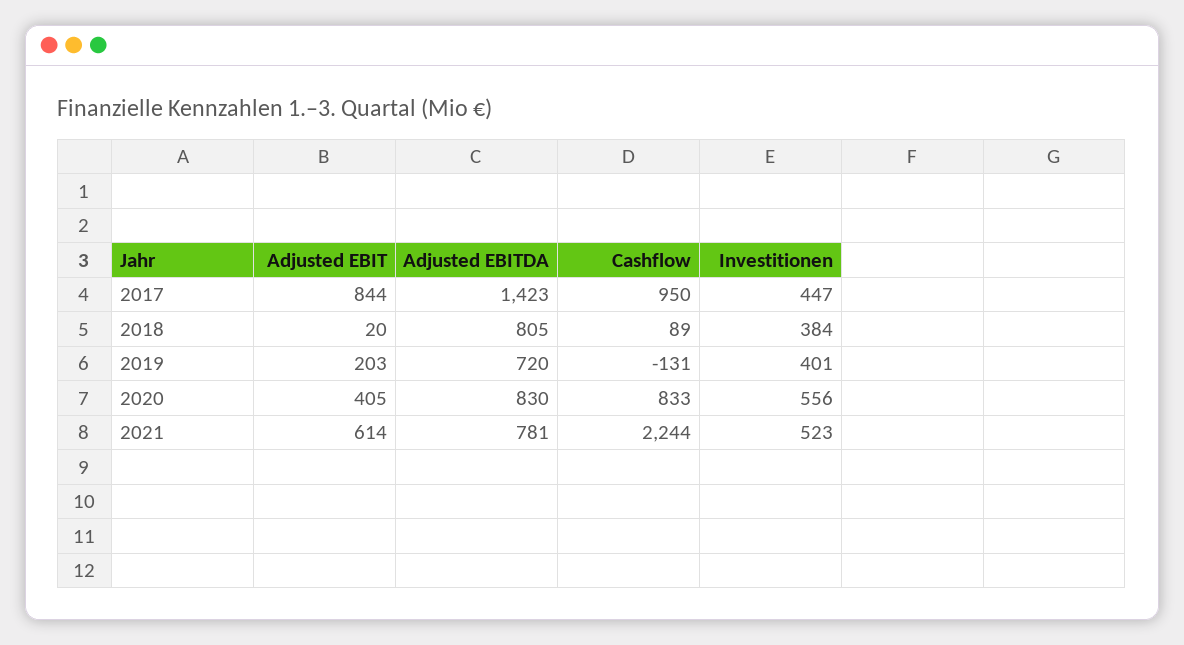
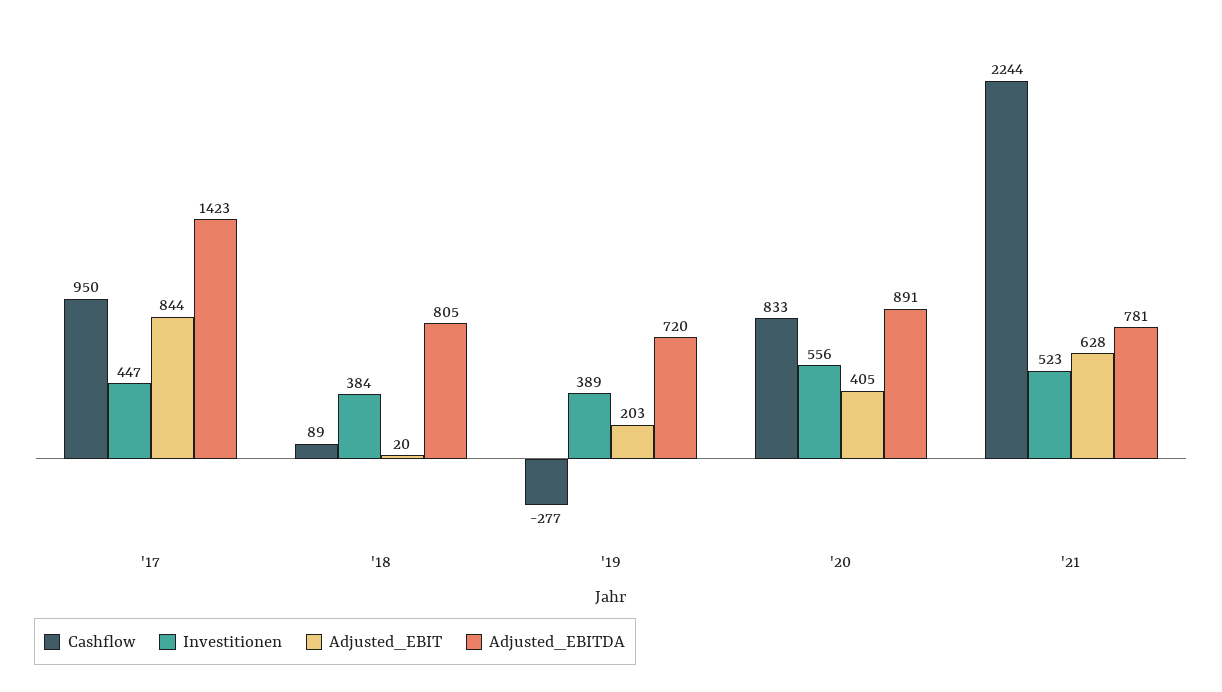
Cashflow, 2019: -131 -> -277
Investitionen, 2019: 401 -> 389
Adjusted EBITDA, 2020: 830 -> 891
Adjusted EBIT, 2021: 614 -> 628

